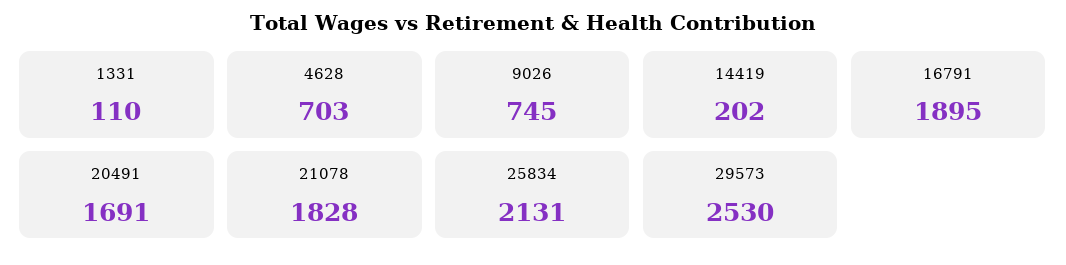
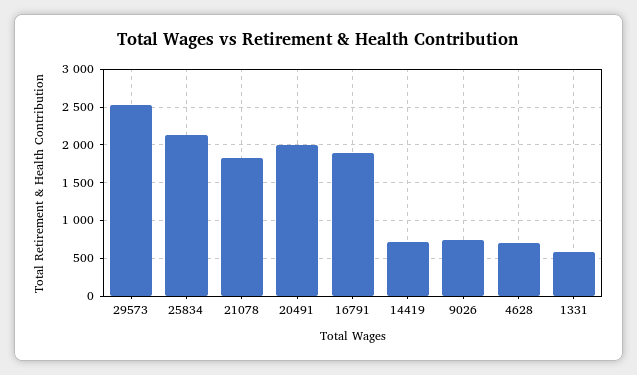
1331: 110 -> 600
14419: 202 -> 700
20491: 1691 -> 2000

